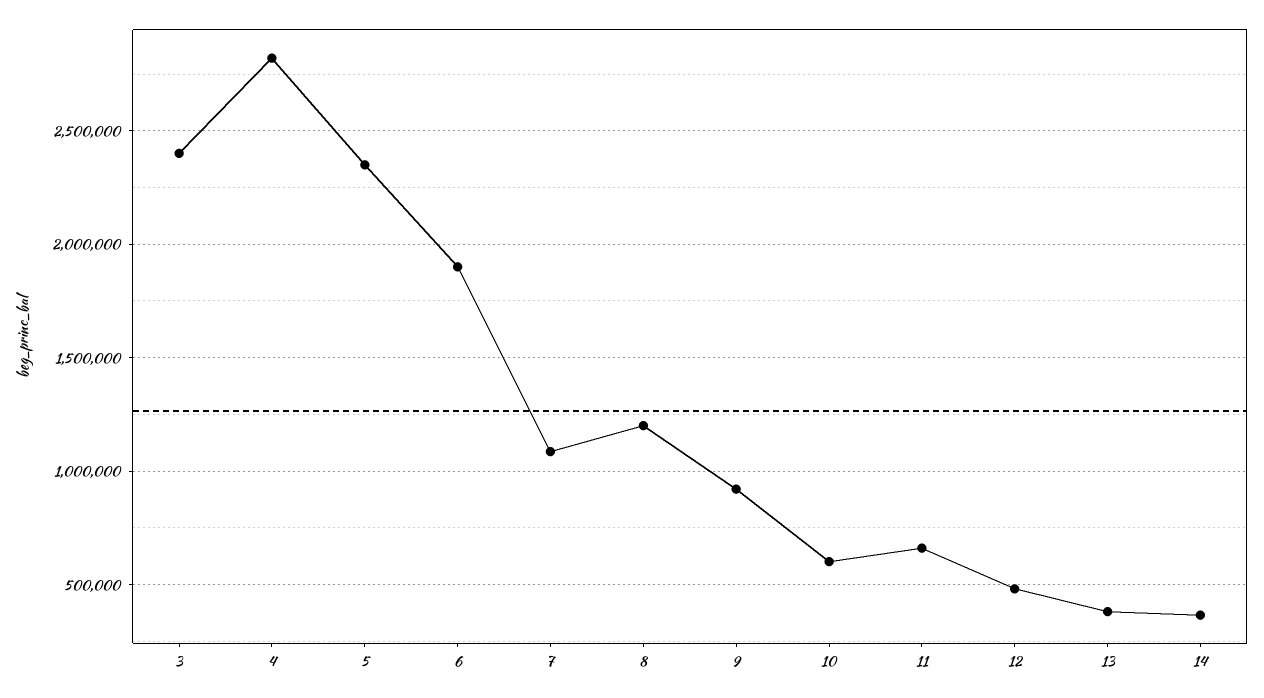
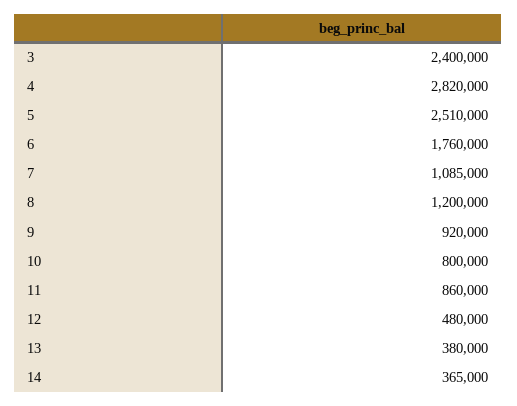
5: 2350000 -> 2510000
6: 1900000 -> 1760000
10: 600000 -> 800000
11: 650000 -> 860000

